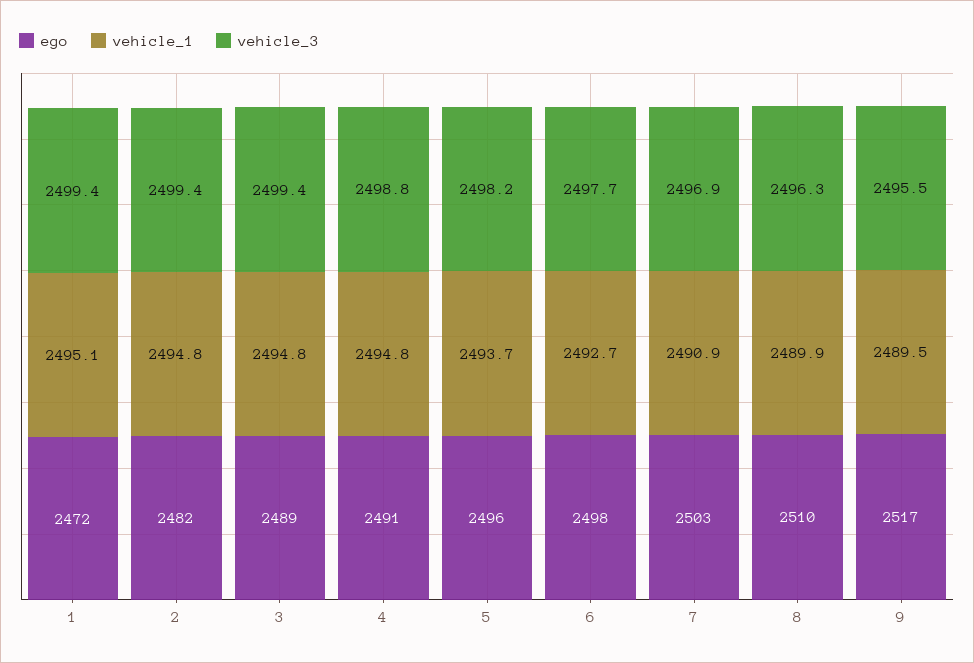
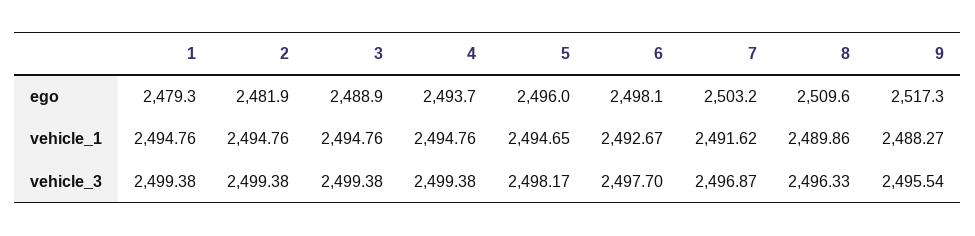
ego, 1: 2472 -> 2479.3
vehicle_1, 1: 2495.1 -> 2494.76
ego, 4: 2491 -> 2493.7
vehicle_3, 4: 2498.8 -> 2499.38
vehicle_1, 5: 2493.7 -> 2494.65
vehicle_1, 7: 2490.9 -> 2491.62
vehicle_1, 9: 2489.5 -> 2488.27

